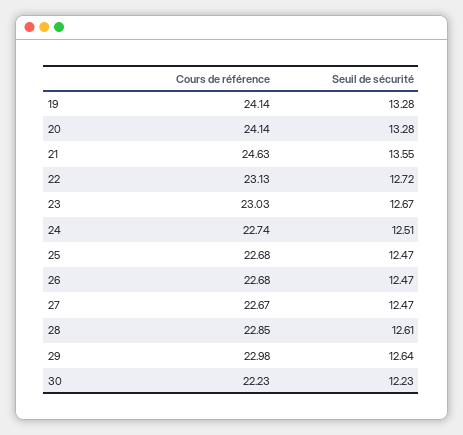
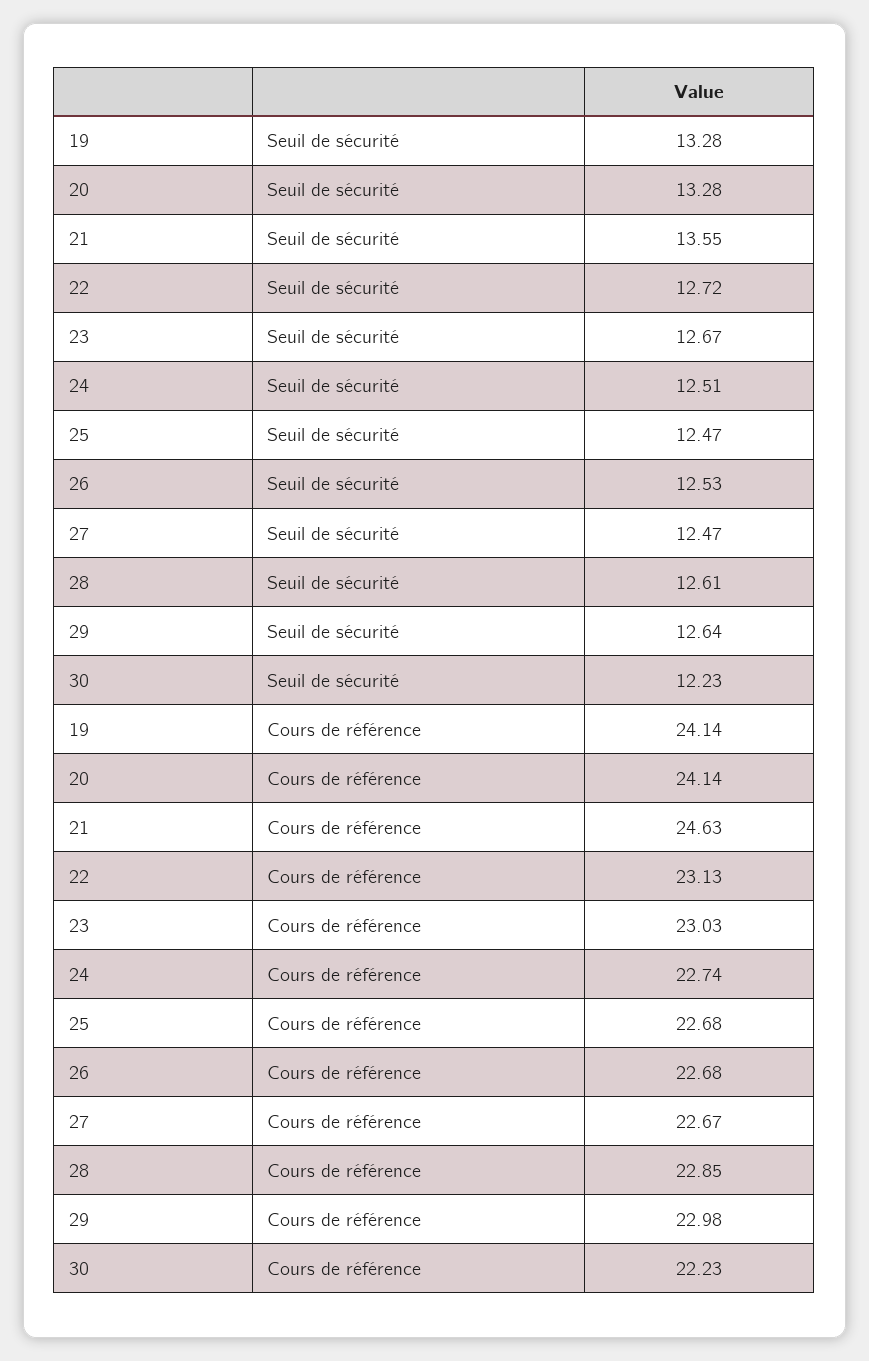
Seuil de sécurité, 26: 12.47 -> 12.53

